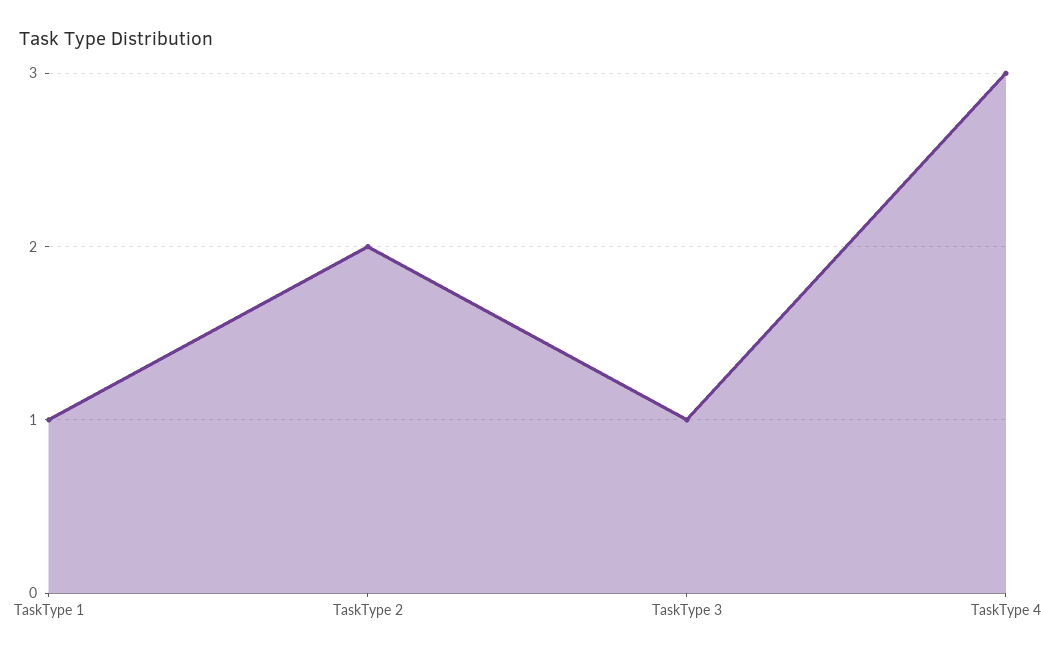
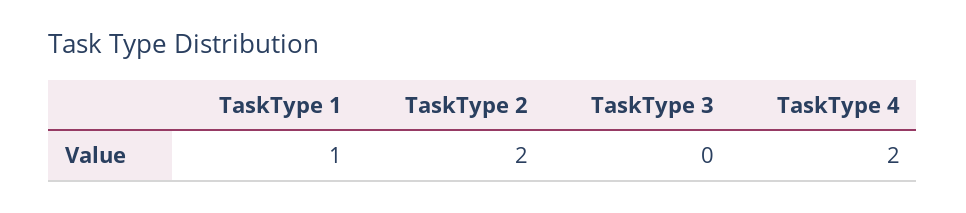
TaskType 3: 1 -> 0
TaskType 4: 3 -> 2

